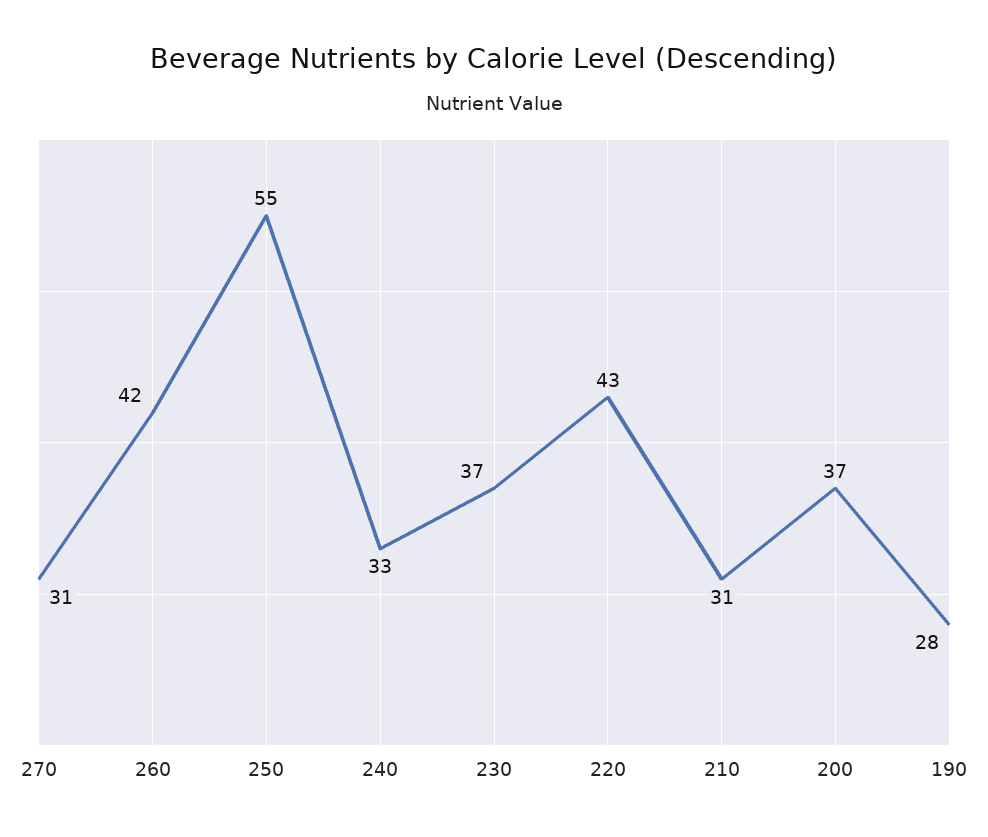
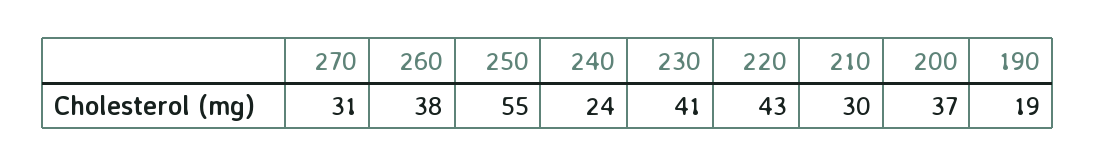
260: 42 -> 38
240: 33 -> 24
230: 37 -> 41
210: 31 -> 30
190: 28 -> 19

